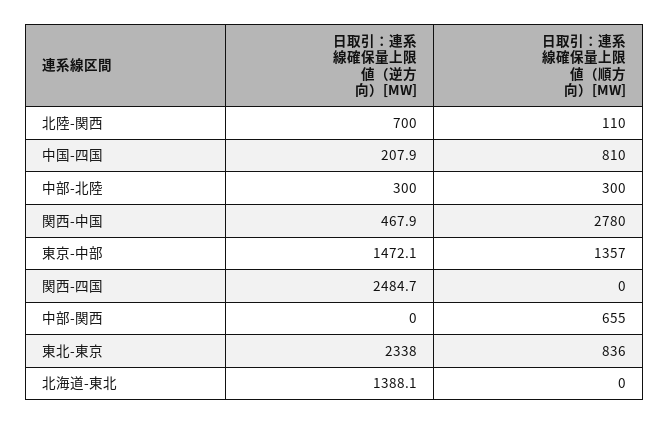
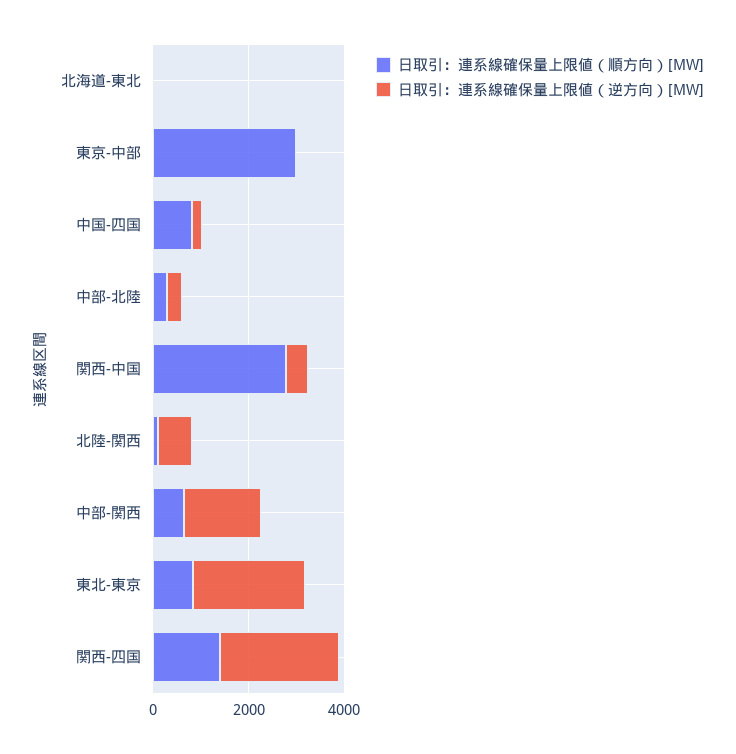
日取引：連系線確保量上限値（逆方向）[MW], 東京-中部: 1472.1 -> 0
日取引：連系線確保量上限値（順方向）[MW], 東京-中部: 1357 -> 3000
日取引：連系線確保量上限値（順方向）[MW], 関西-四国: 0 -> 1500
日取引：連系線確保量上限値（逆方向）[MW], 中部-関西: 0 -> 1500
日取引：連系線確保量上限値（逆方向）[MW], 北海道-東北: 1388.1 -> 0

